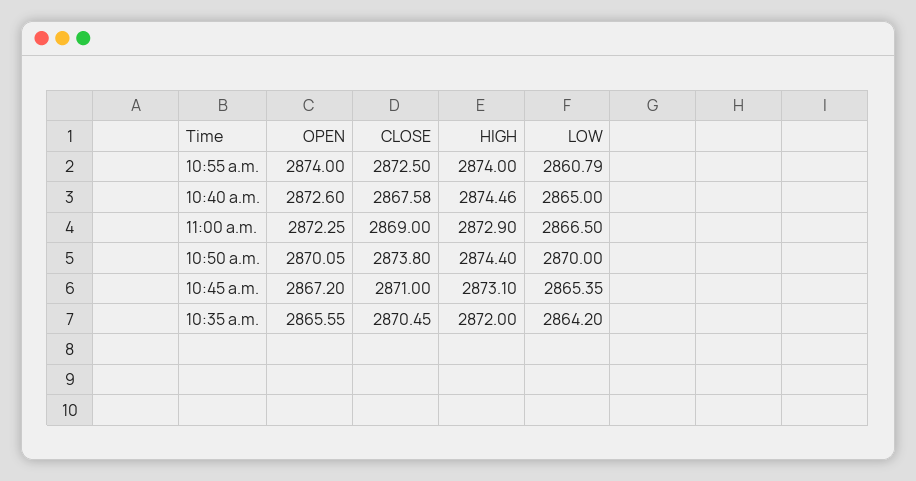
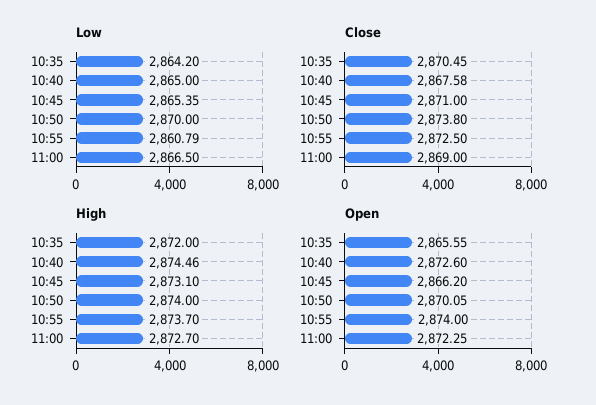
HIGH, 10:55 a.m.: 2874 -> 2873.7
HIGH, 11:00 a.m.: 2872.9 -> 2872.7
HIGH, 10:50 a.m.: 2874.4 -> 2874
OPEN, 10:45 a.m.: 2867.2 -> 2866.2

